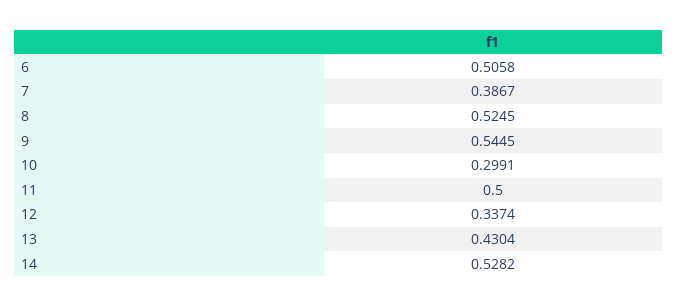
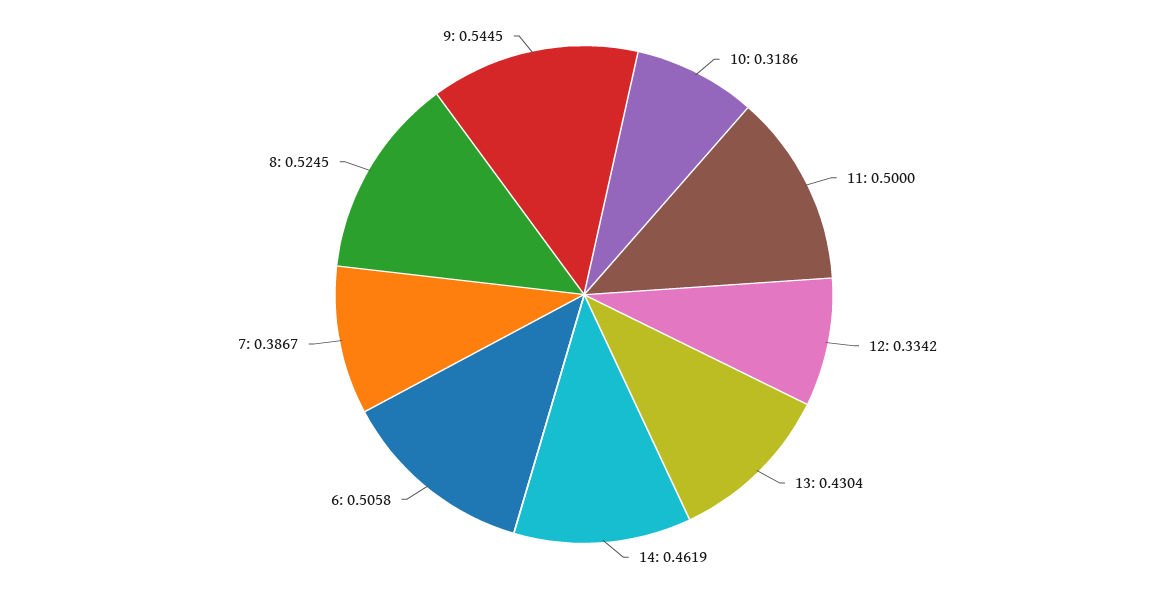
10: 0.2991 -> 0.3186
12: 0.3374 -> 0.3342
14: 0.5282 -> 0.4619

